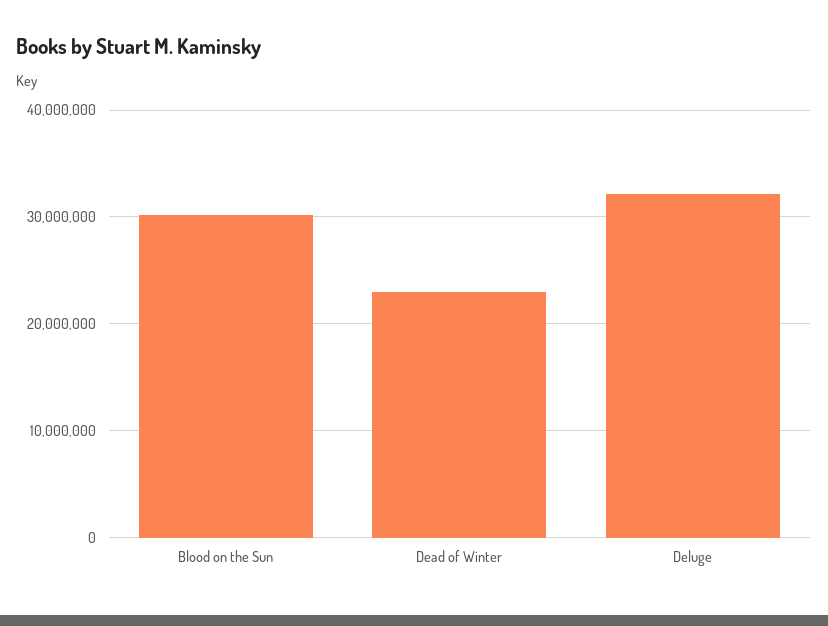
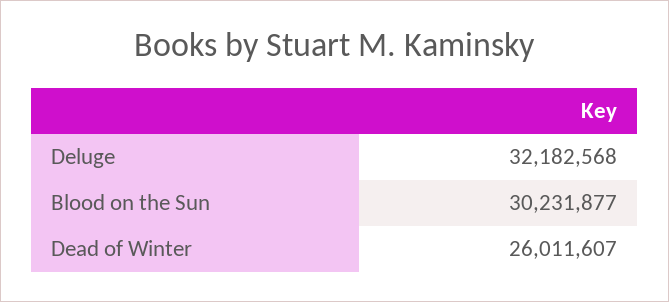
Dead of Winter: 23000000 -> 26011607

